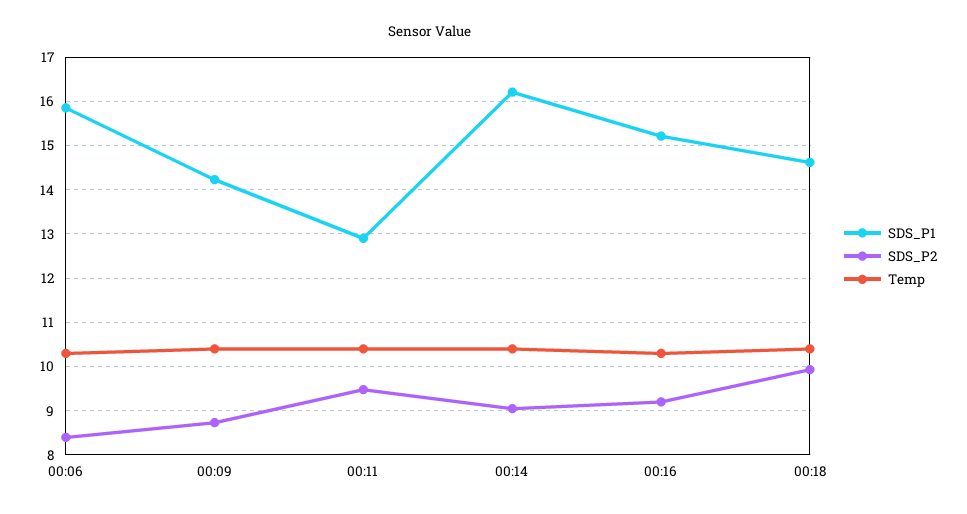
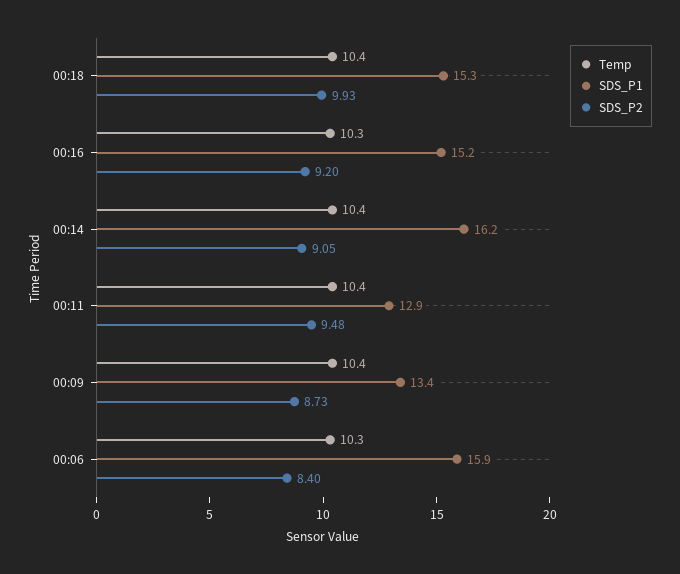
SDS_P1, 00:09: 14.2 -> 13.4
SDS_P1, 00:18: 14.6 -> 15.3

